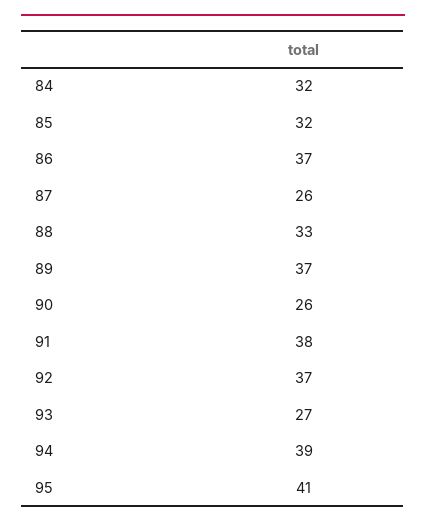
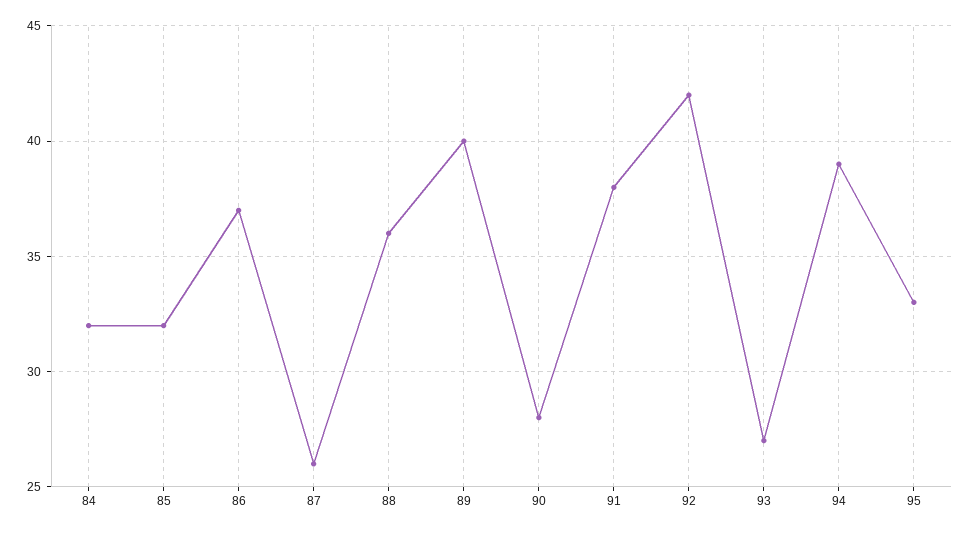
88: 33 -> 36
89: 37 -> 40
90: 26 -> 28
92: 37 -> 42
95: 41 -> 33

